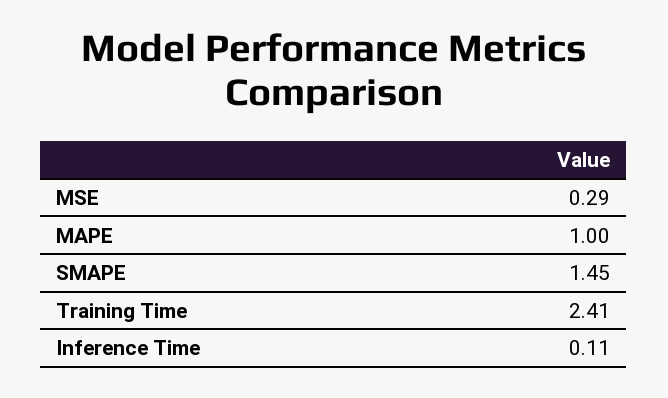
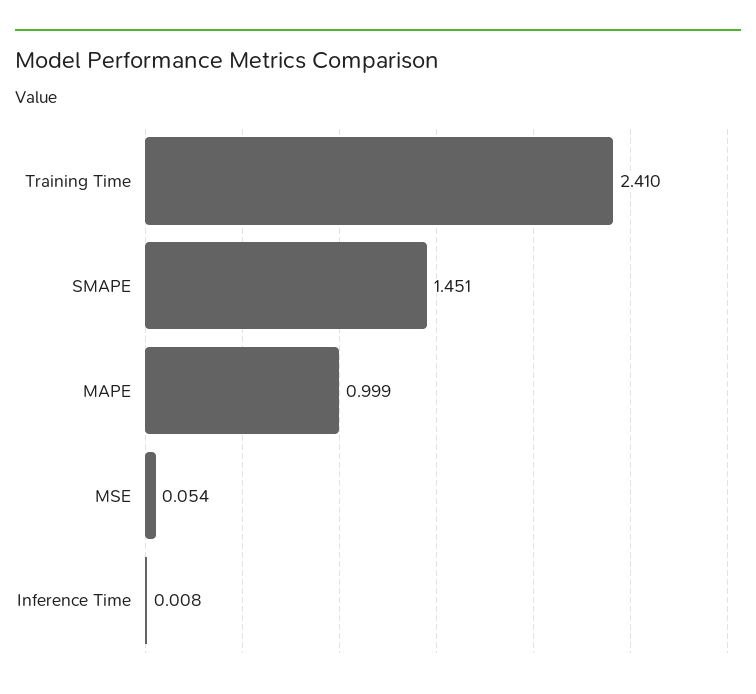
MSE: 0.29 -> 0.054
Inference Time: 0.11 -> 0.008

